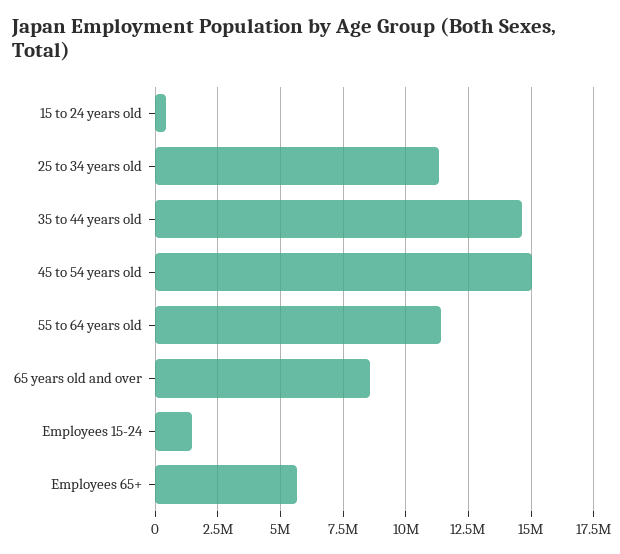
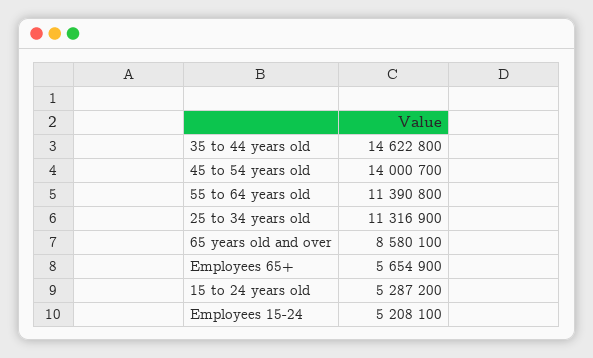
15 to 24 years old: 500000 -> 5287200
45 to 54 years old: 15000000 -> 14000700
Employees 15-24: 1500000 -> 5208100

